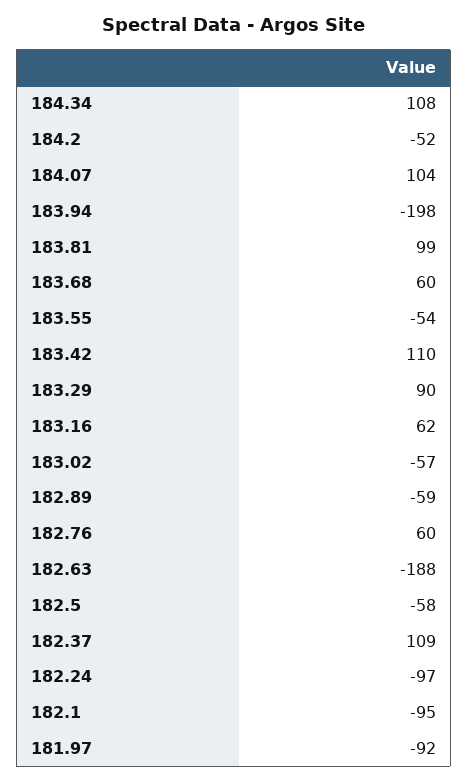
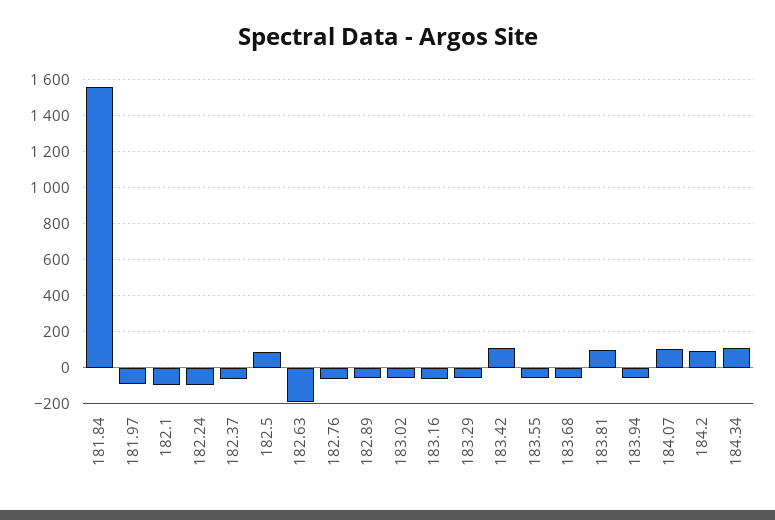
184.2: -52 -> 100
183.94: -198 -> -50
183.68: 60 -> -50
183.29: 90 -> -50
183.16: 62 -> -50
182.76: 60 -> -50
182.5: -58 -> 100
182.37: 109 -> -50
181.84: none -> 1550

